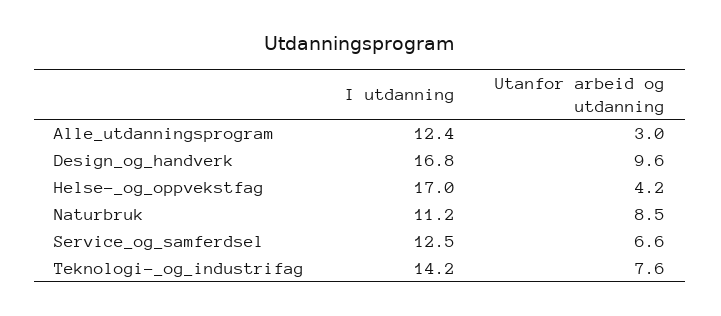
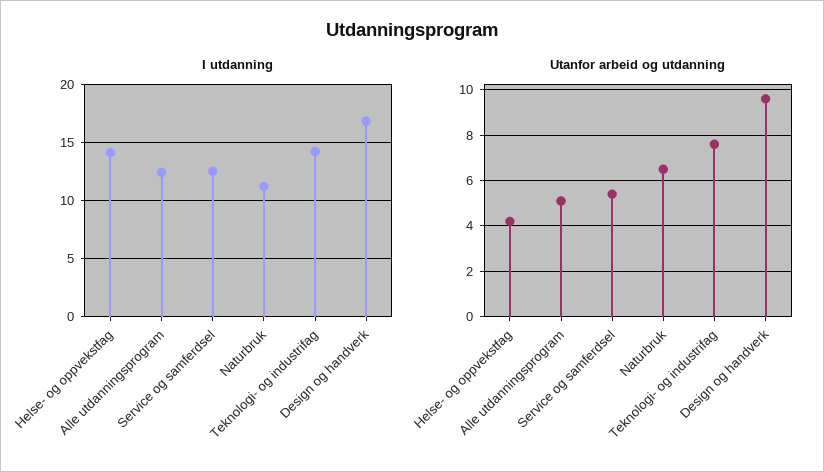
Utanfor arbeid og utdanning, Alle_utdanningsprogram: 3 -> 5
I utdanning, Helse-_og_oppvekstfag: 17 -> 14
Utanfor arbeid og utdanning, Naturbruk: 8.5 -> 6.5
Utanfor arbeid og utdanning, Service_og_samferdsel: 6.6 -> 5.5

